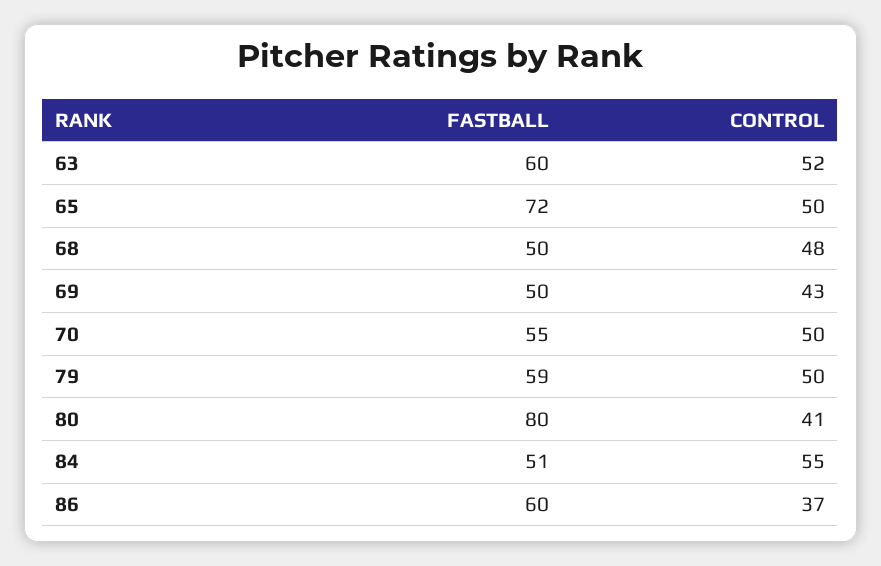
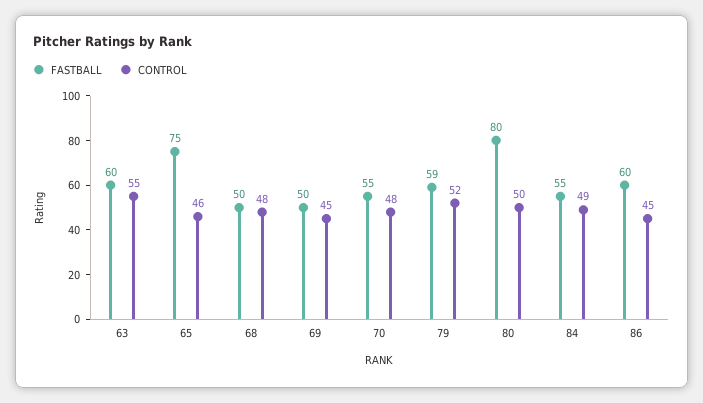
CONTROL, 63: 52 -> 55
FASTBALL, 65: 72 -> 75
CONTROL, 65: 50 -> 46
CONTROL, 69: 43 -> 45
CONTROL, 70: 50 -> 48
CONTROL, 79: 50 -> 52
CONTROL, 80: 41 -> 50
FASTBALL, 84: 51 -> 55
CONTROL, 84: 55 -> 49
CONTROL, 86: 37 -> 45

